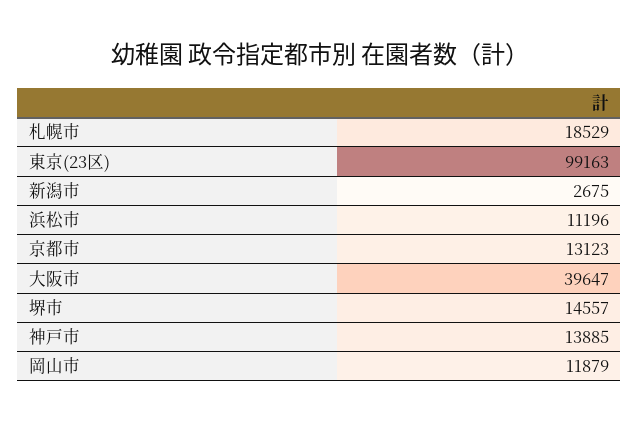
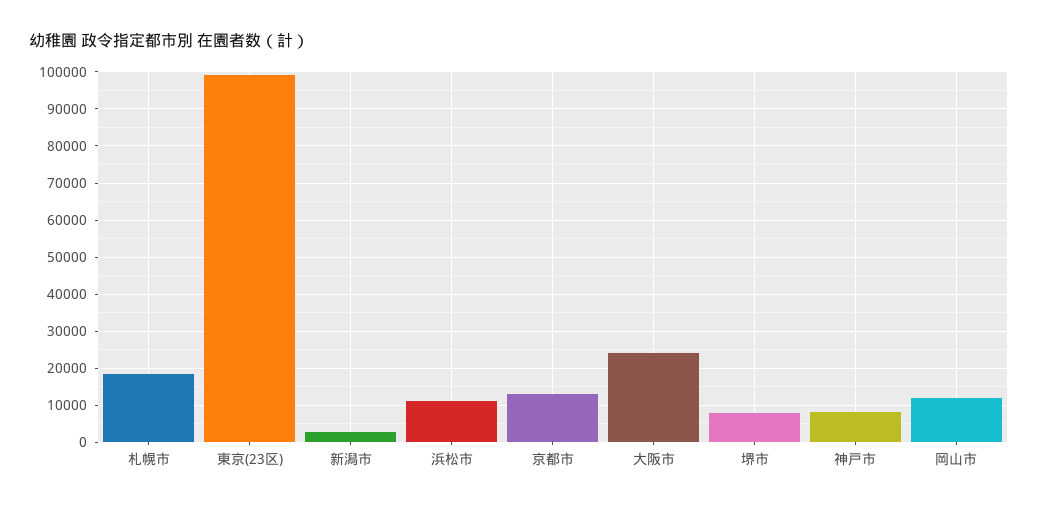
大阪市: 39647 -> 24000
堺市: 14557 -> 8000
神戸市: 13885 -> 8000

